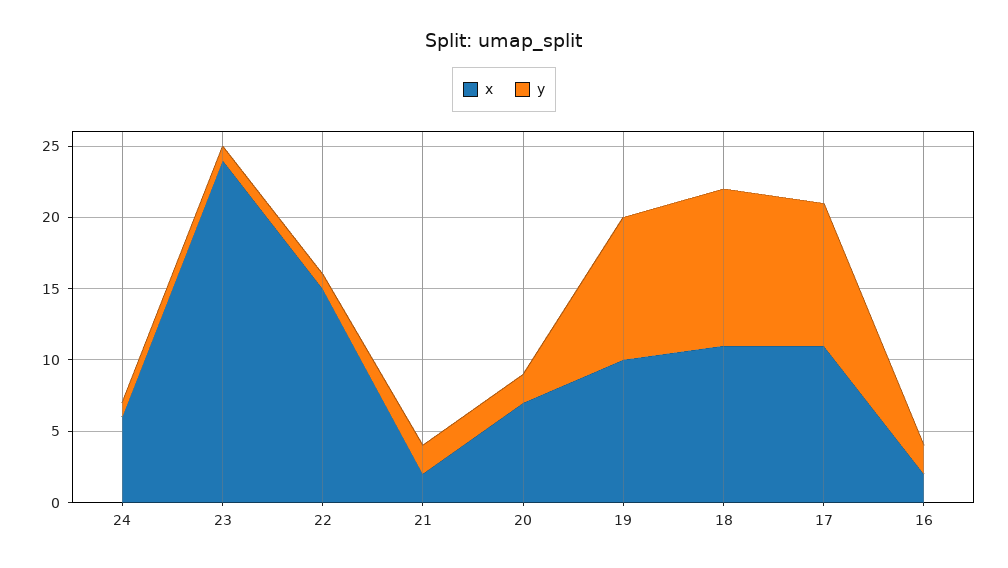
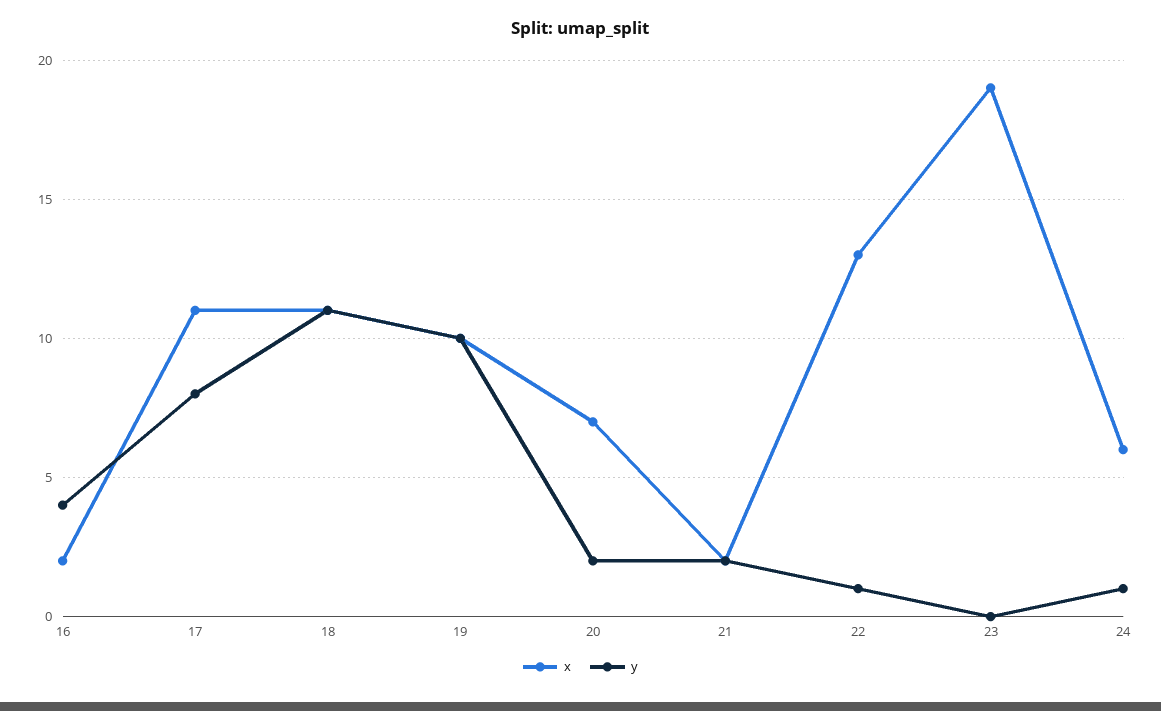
x, 23: 24 -> 19
y, 23: 1 -> 0
x, 22: 15 -> 13
y, 17: 10 -> 8
y, 16: 2 -> 4

